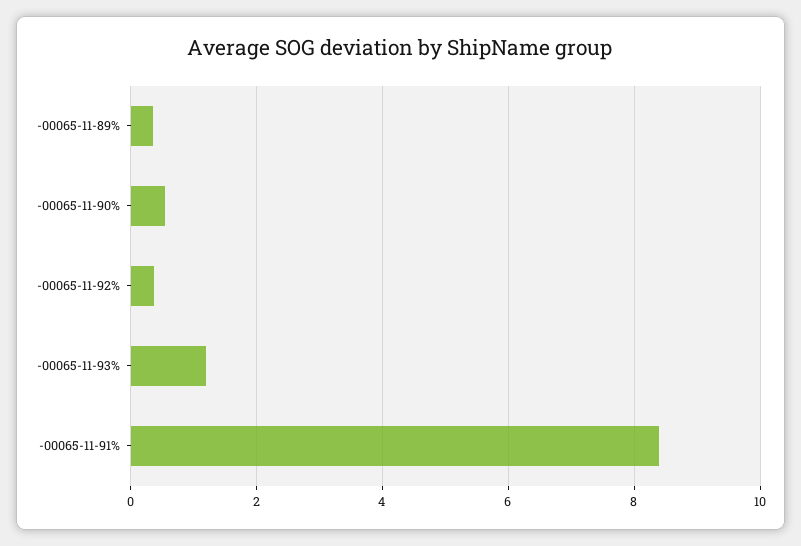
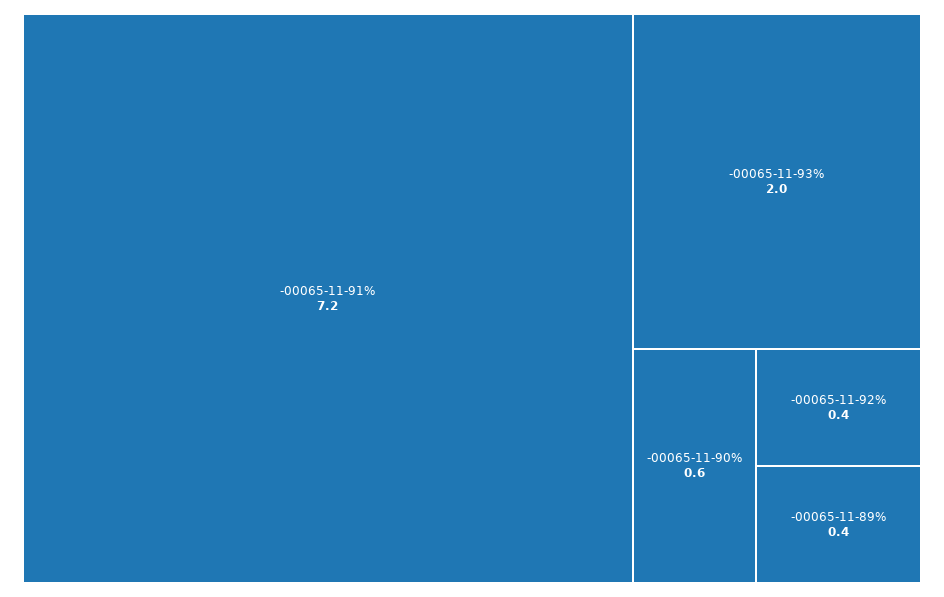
-00065-11-93%: 1.2 -> 2
-00065-11-91%: 8.4 -> 7.2

